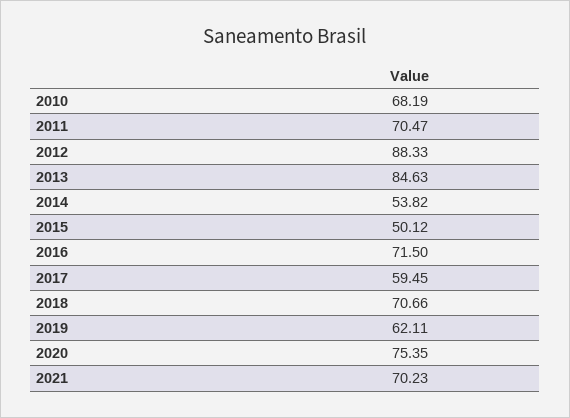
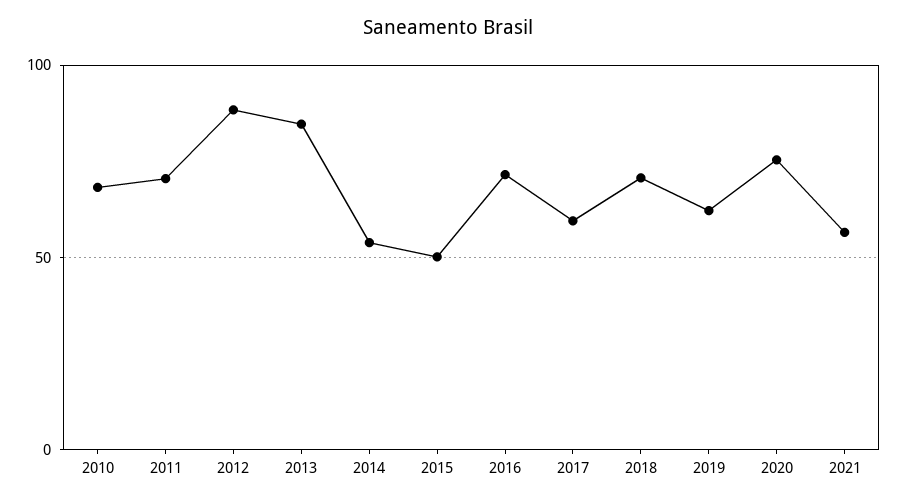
2021: 70.23 -> 55

